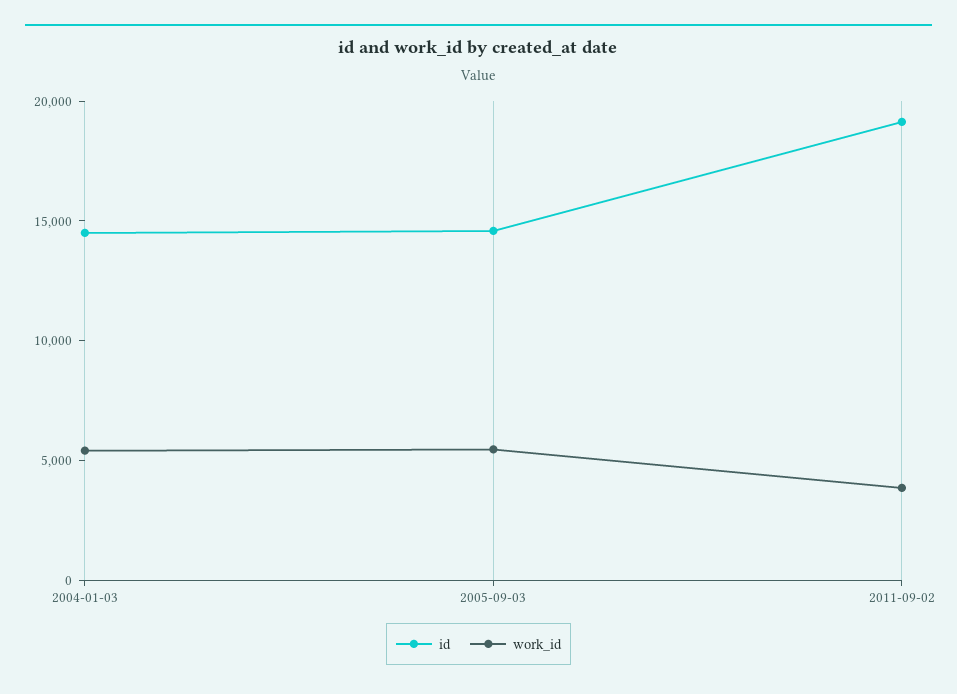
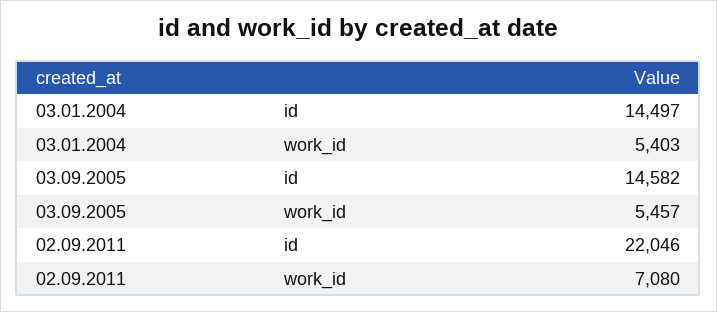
id, 2011-09-02: 19000 -> 22046
work_id, 2011-09-02: 4000 -> 7080

